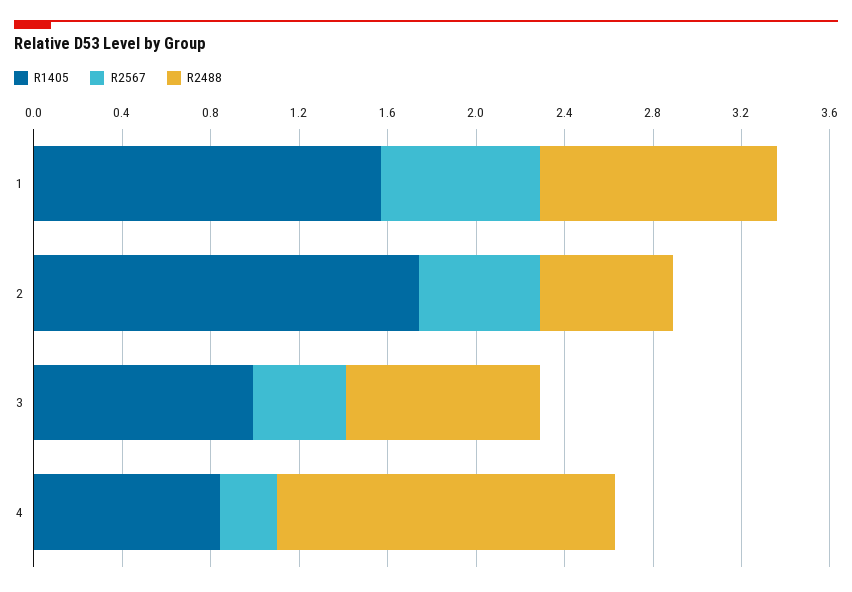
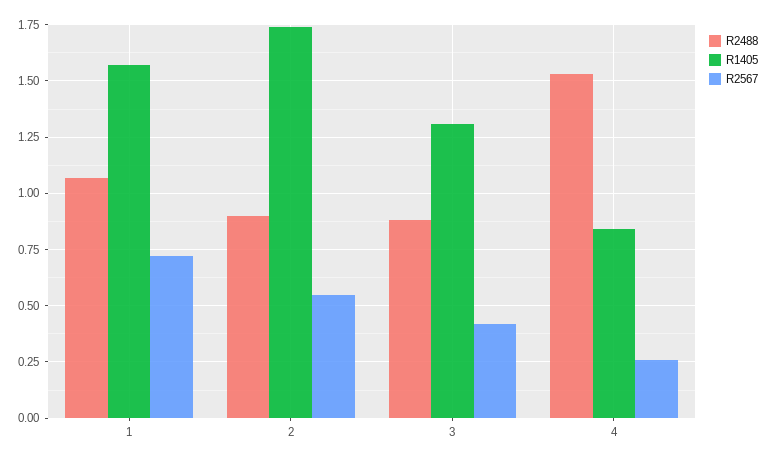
R2488, 2: 0.6 -> 0.9
R1405, 3: 1 -> 1.3

